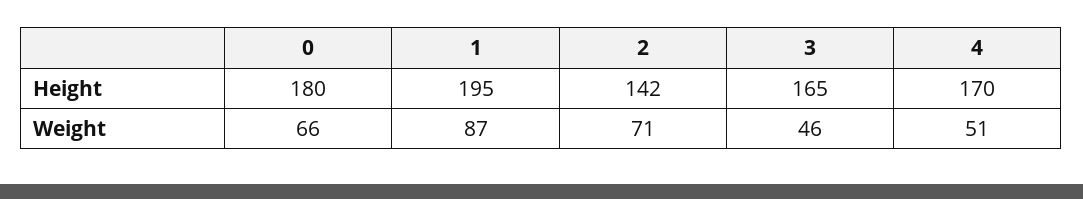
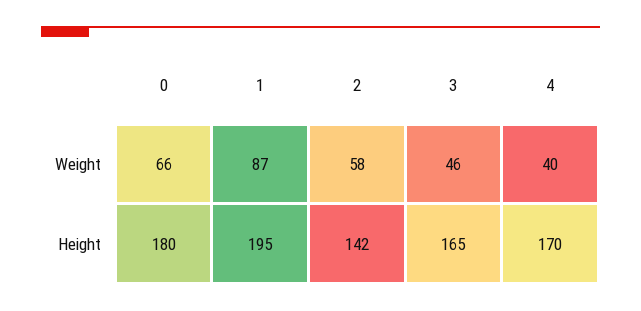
2, Weight: 71 -> 58
4, Weight: 51 -> 40

